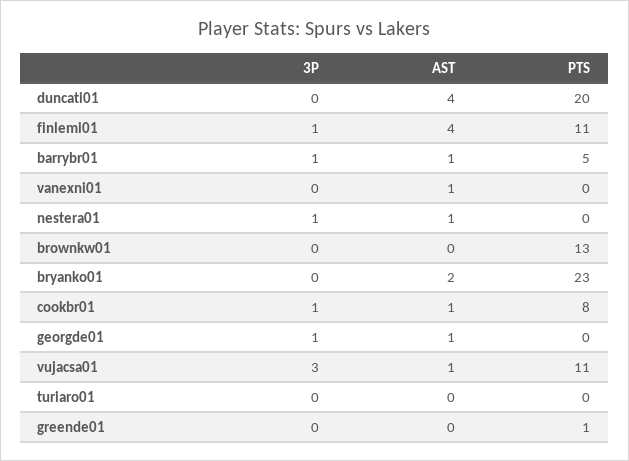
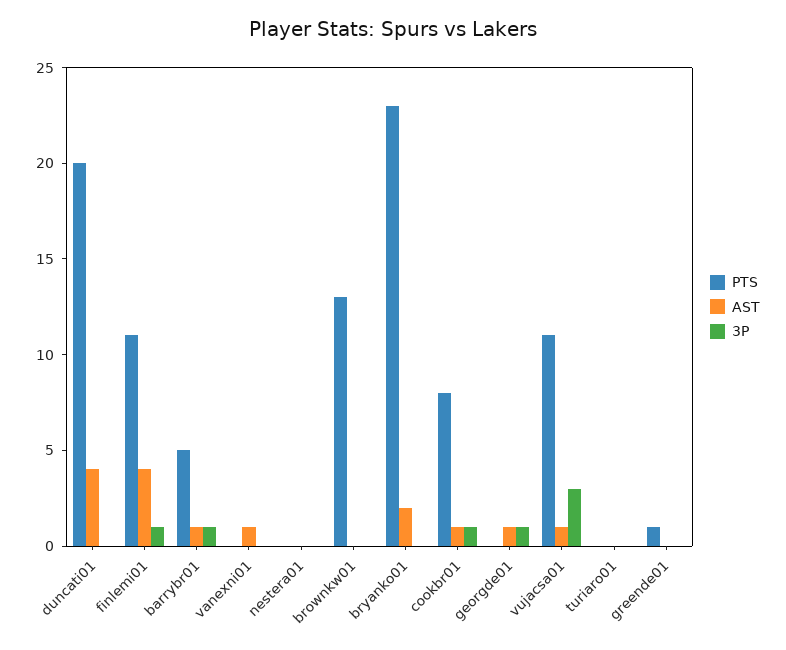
3P, nestera01: 1 -> 0
AST, nestera01: 1 -> 0

